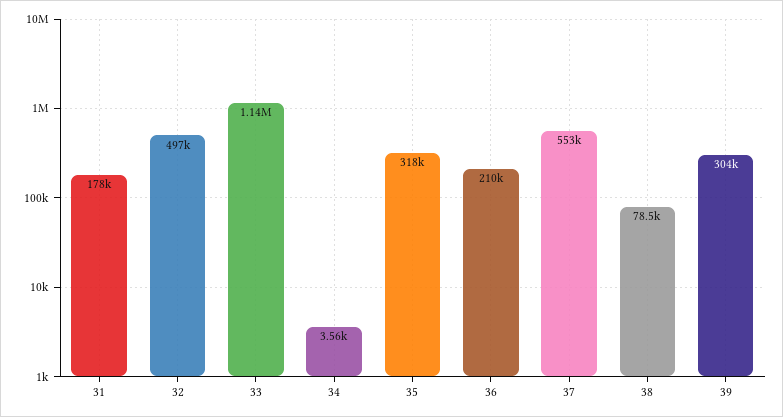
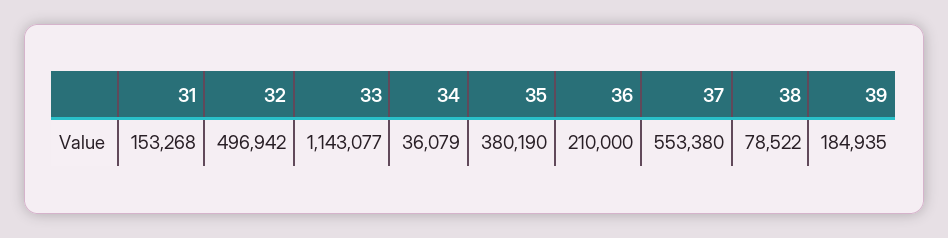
31: 178000 -> 153268
34: 3560 -> 36079
35: 318000 -> 380190
39: 304000 -> 184935

